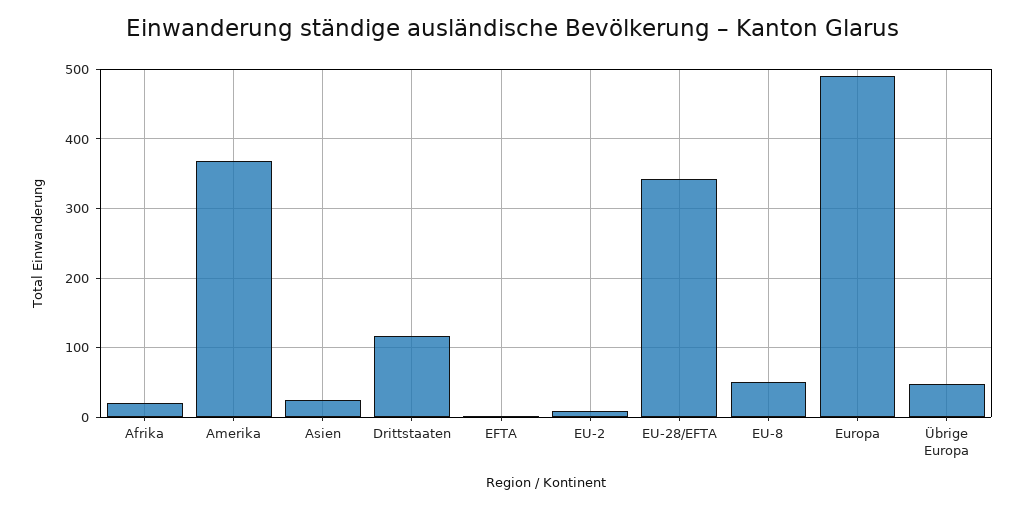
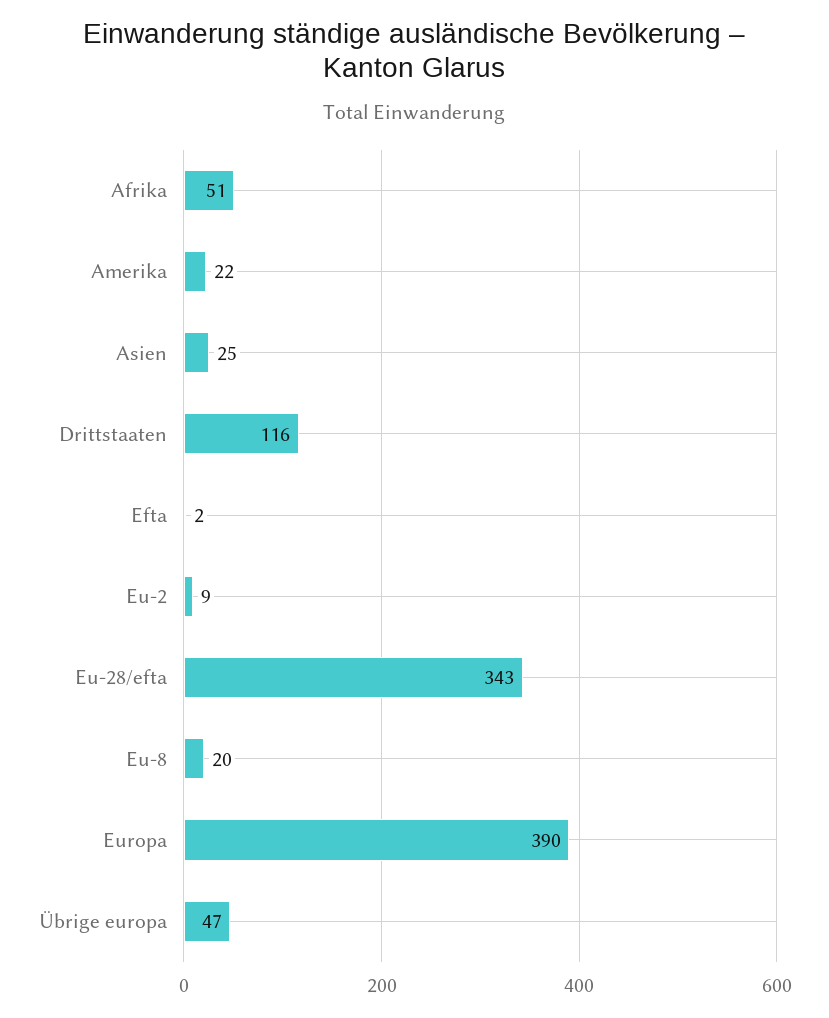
Afrika: 20 -> 51
Amerika: 370 -> 22
EU-8: 50 -> 20
Europa: 490 -> 390

